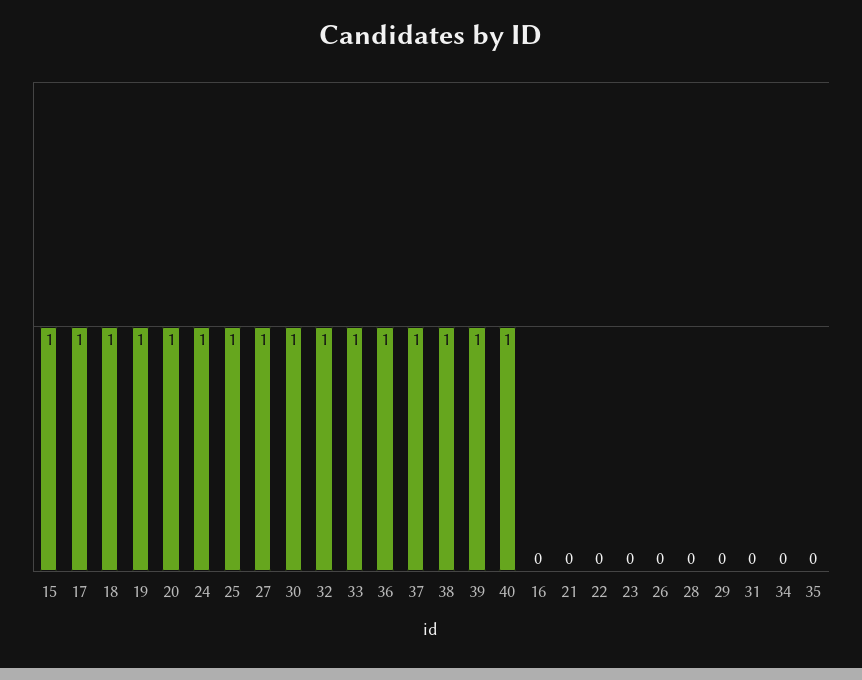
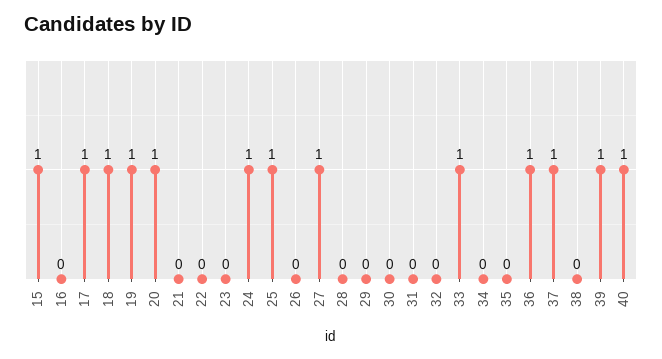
30: 1 -> 0
32: 1 -> 0
38: 1 -> 0

